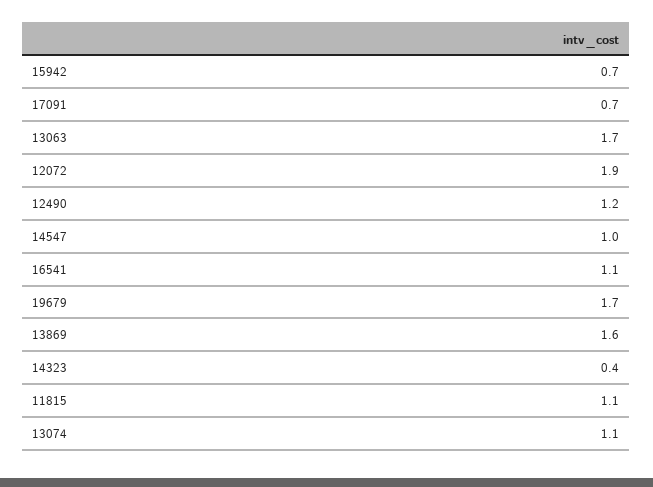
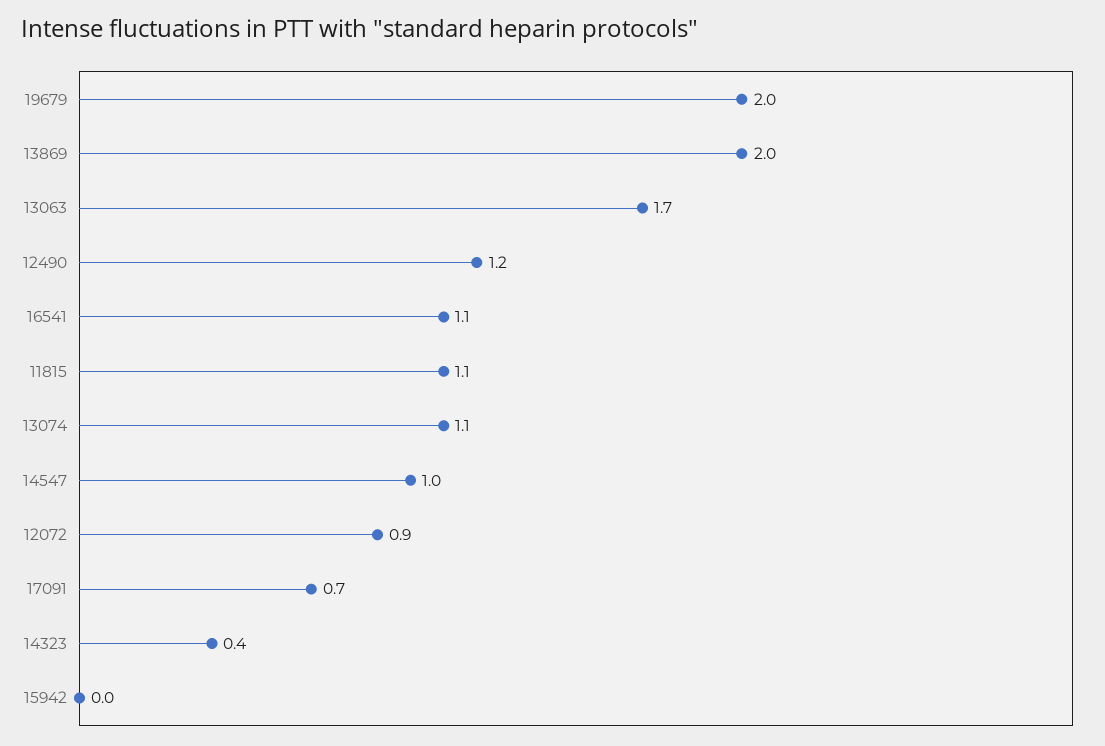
15942: 0.7 -> 0
12072: 1.9 -> 0.9
19679: 1.7 -> 2
13869: 1.6 -> 2

